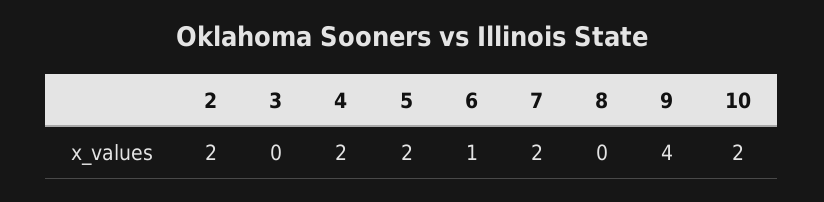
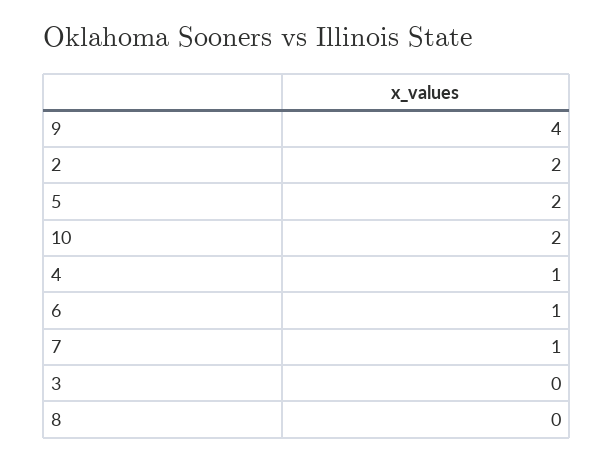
4: 2 -> 1
7: 2 -> 1

